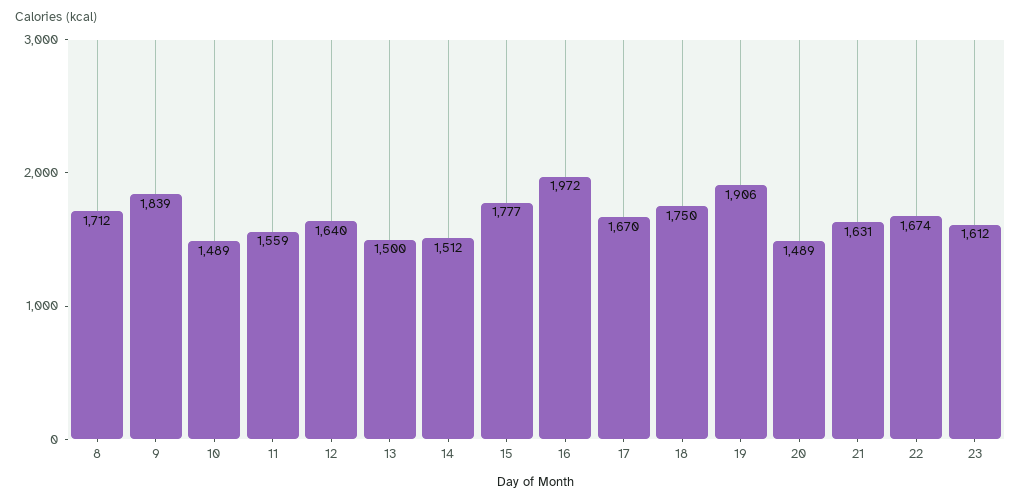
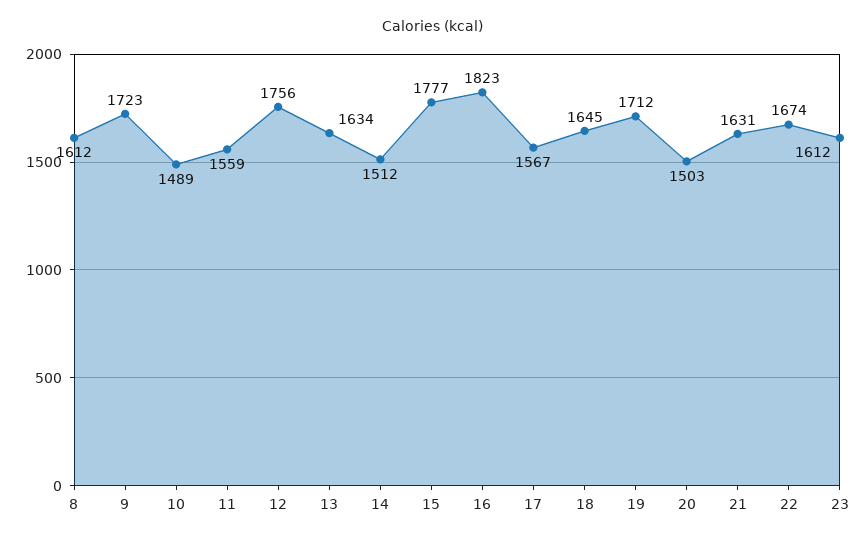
8: 1712 -> 1612
9: 1839 -> 1723
12: 1640 -> 1756
13: 1500 -> 1634
16: 1972 -> 1823
17: 1670 -> 1567
18: 1750 -> 1645
19: 1906 -> 1712
20: 1489 -> 1503

